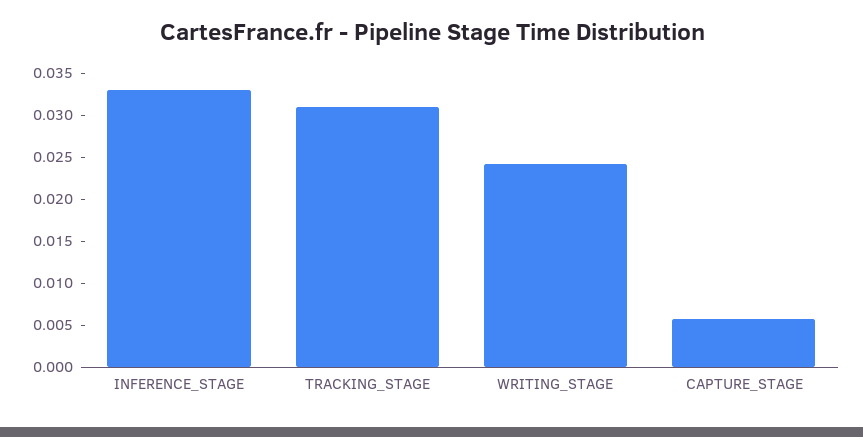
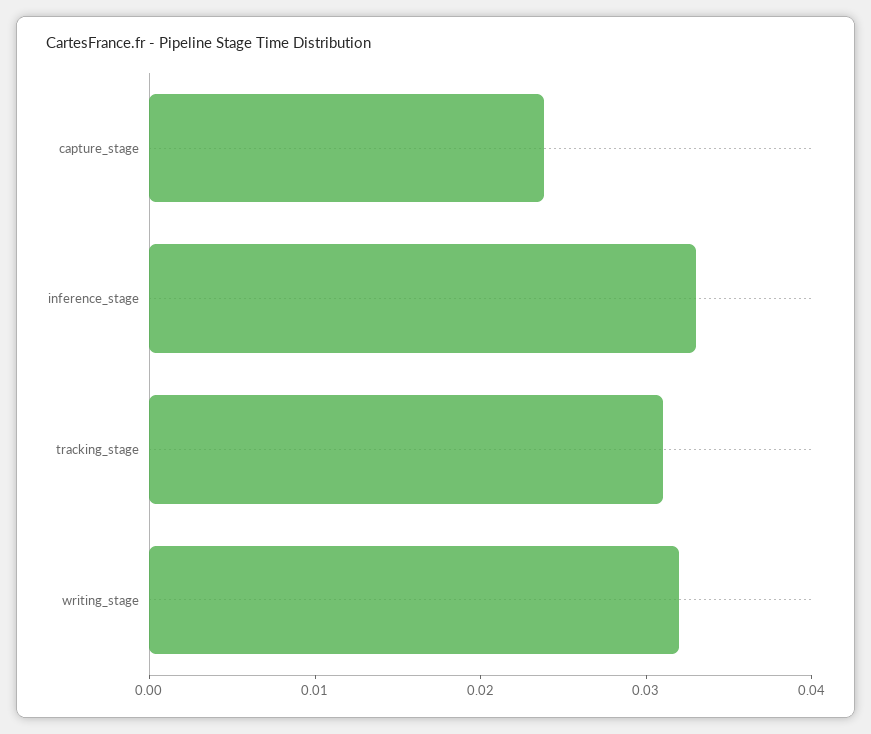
WRITING_STAGE: 0.024 -> 0.032
CAPTURE_STAGE: 0.006 -> 0.024

